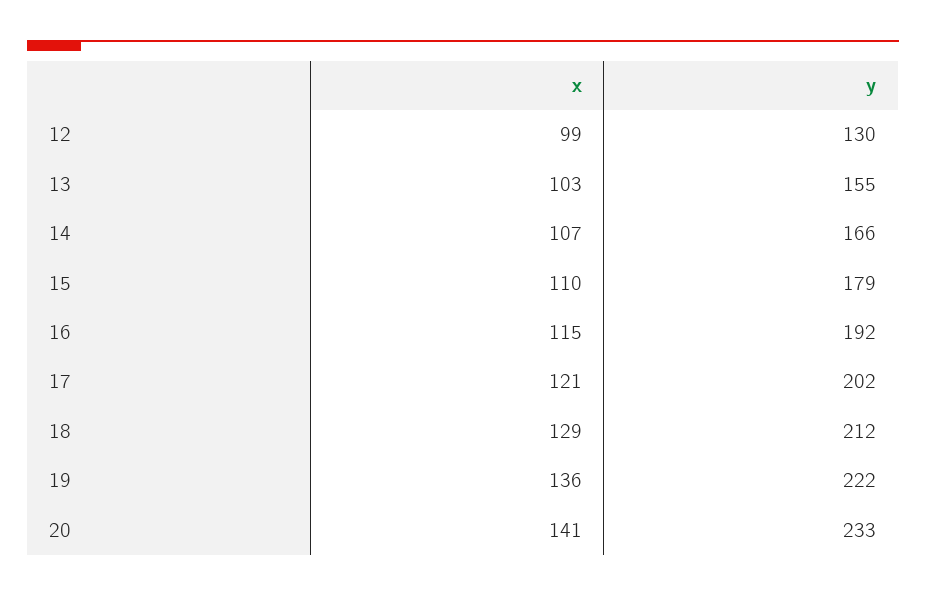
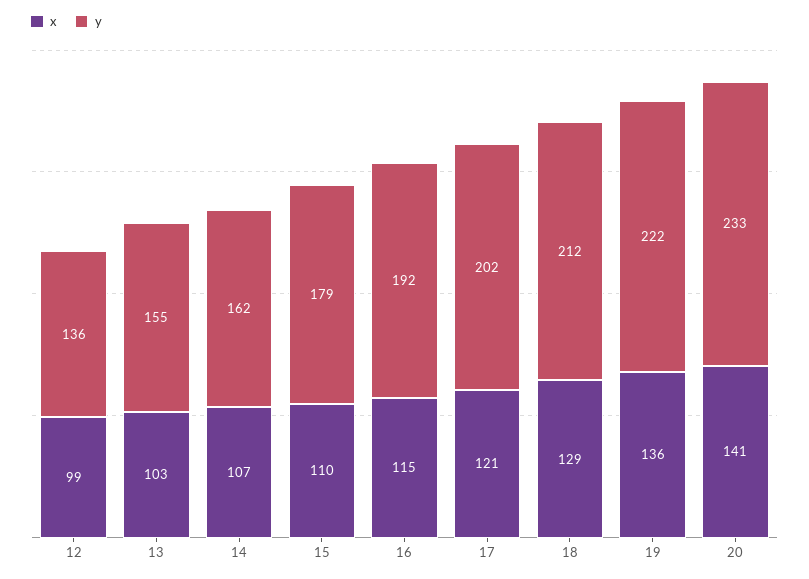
y, 12: 130 -> 136
y, 14: 166 -> 162

